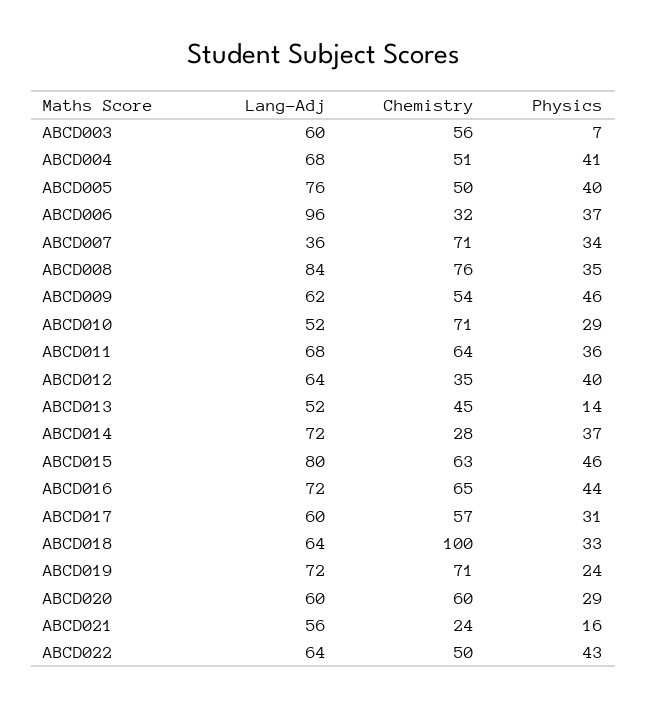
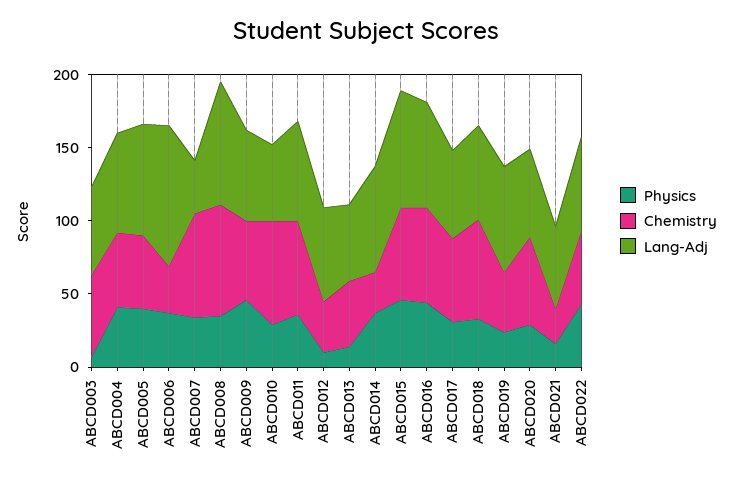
Physics, ABCD012: 40 -> 10
Chemistry, ABCD018: 100 -> 70
Chemistry, ABCD019: 71 -> 40

